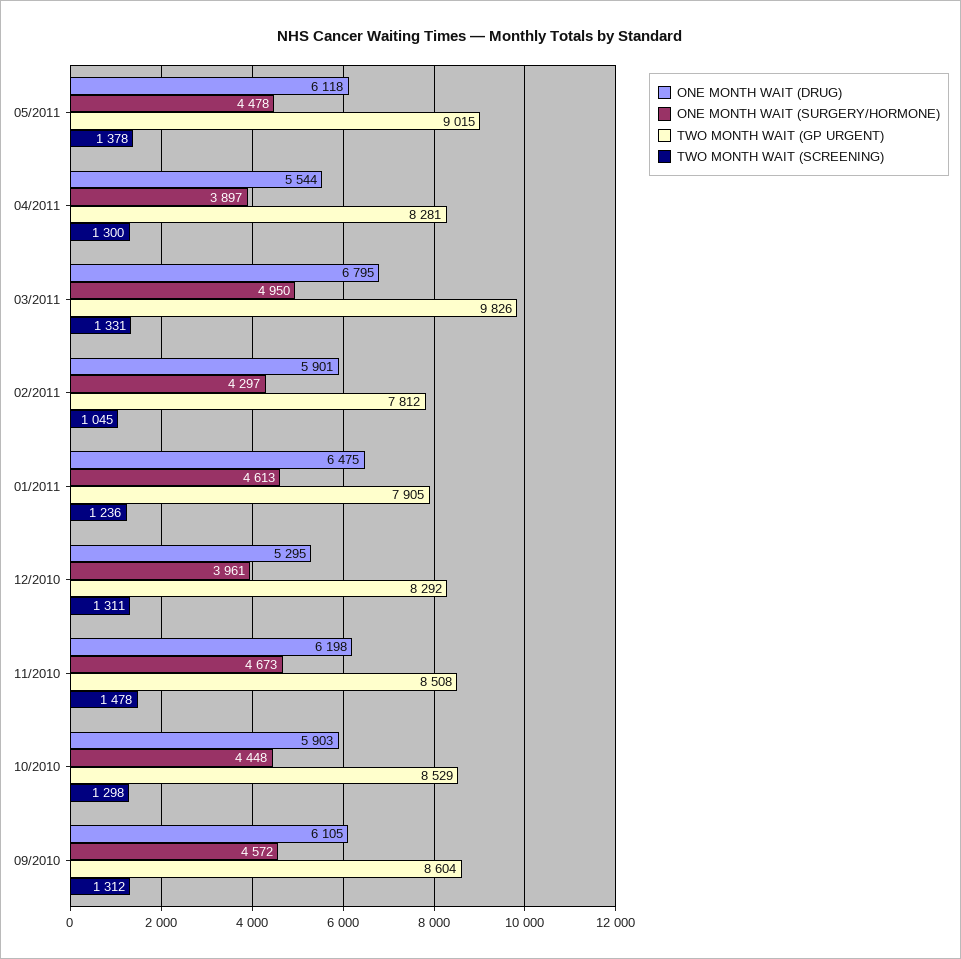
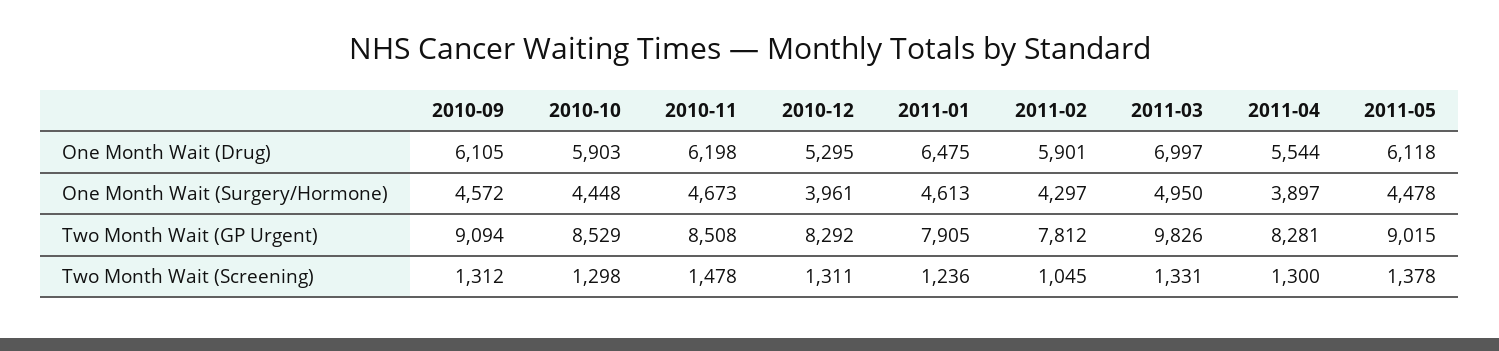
ONE MONTH WAIT (DRUG), 03/2011: 6795 -> 6997
TWO MONTH WAIT (GP URGENT), 09/2010: 8604 -> 9094

